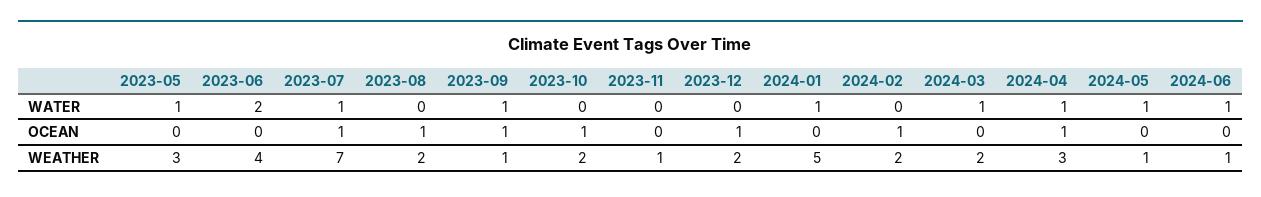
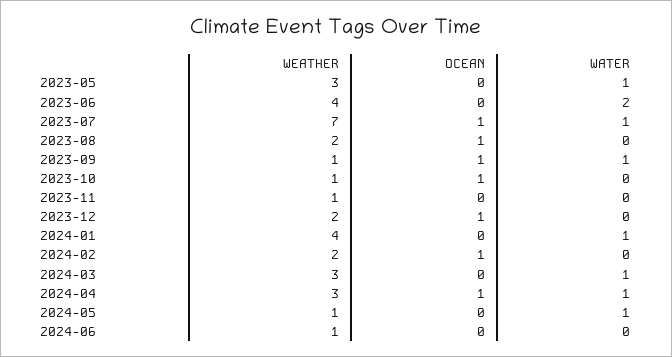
2024-06, WATER: 1 -> 0
2023-10, WEATHER: 2 -> 1
2024-01, WEATHER: 5 -> 4
2024-03, WEATHER: 2 -> 3

